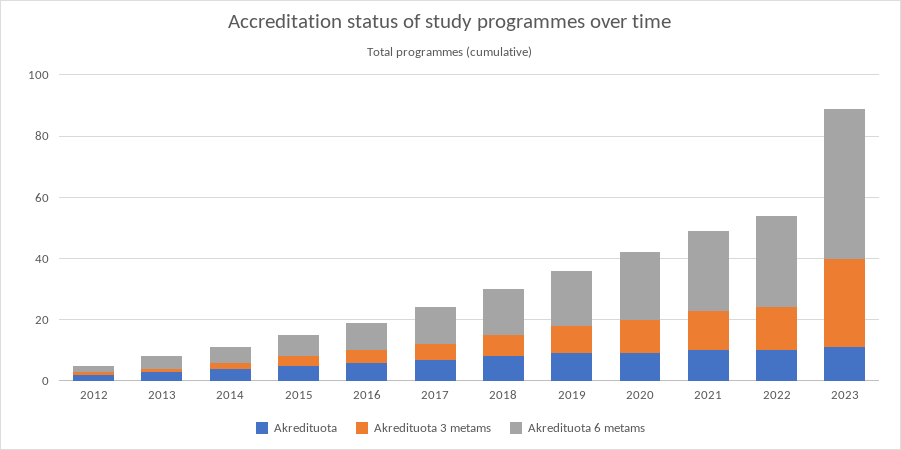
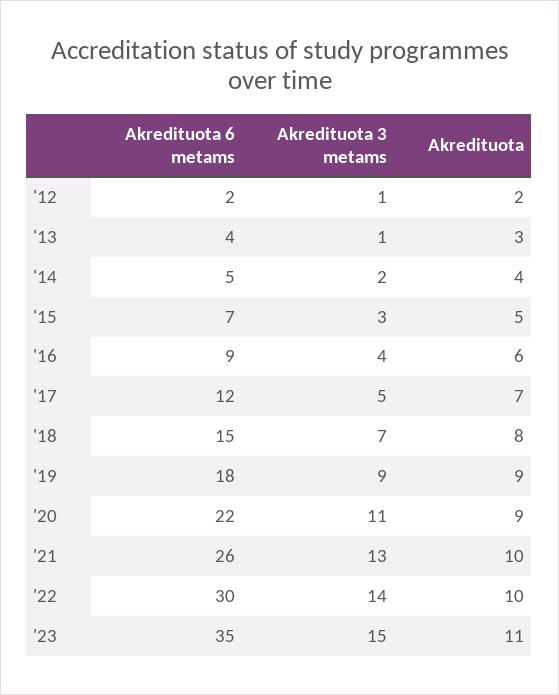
Akredituota 3 metams, 2023: 30 -> 15
Akredituota 6 metams, 2023: 50 -> 35

